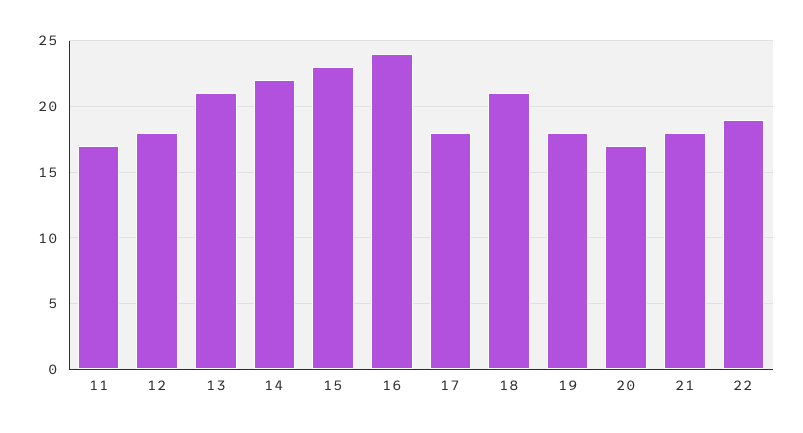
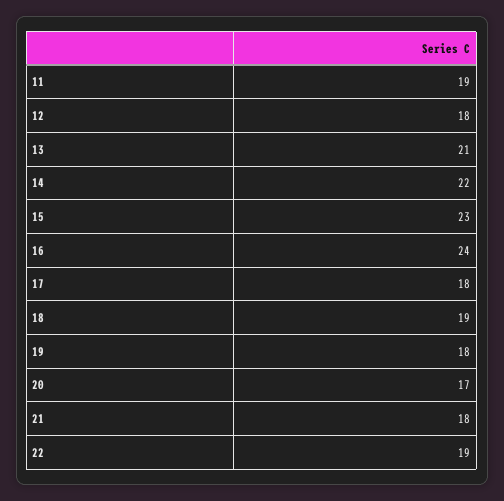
11: 17 -> 19
18: 21 -> 19

